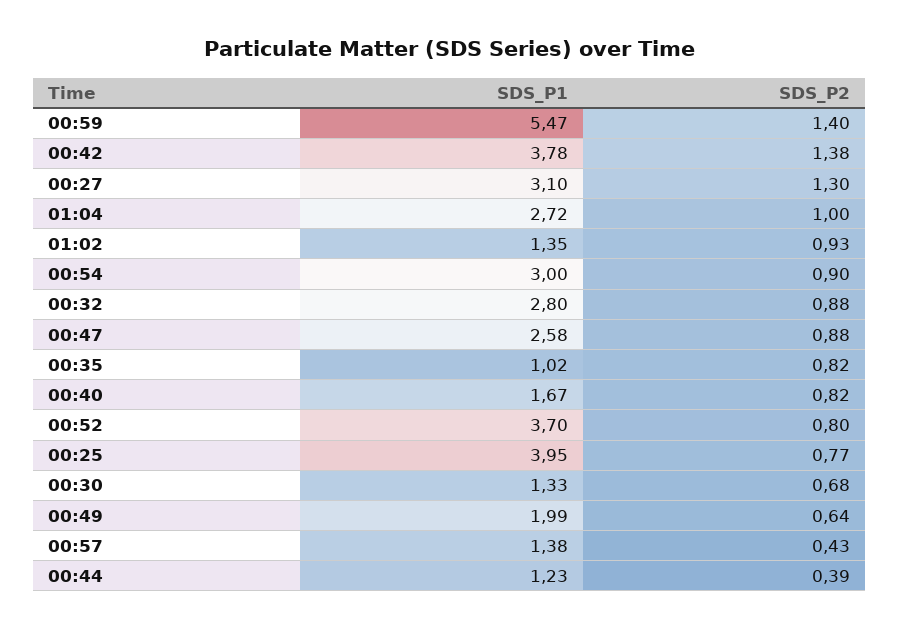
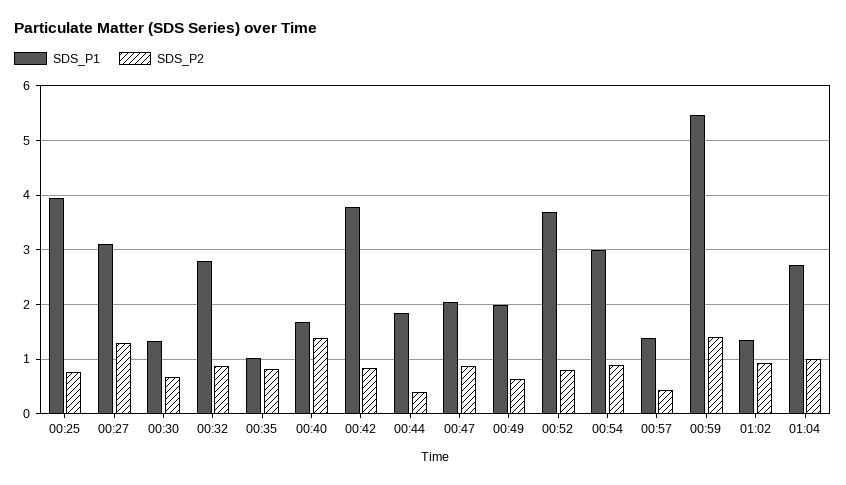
SDS_P2, 00:42: 1.38 -> 0.8
SDS_P1, 00:47: 2.58 -> 2
SDS_P2, 00:40: 0.82 -> 1.4
SDS_P1, 00:44: 1.23 -> 1.8

